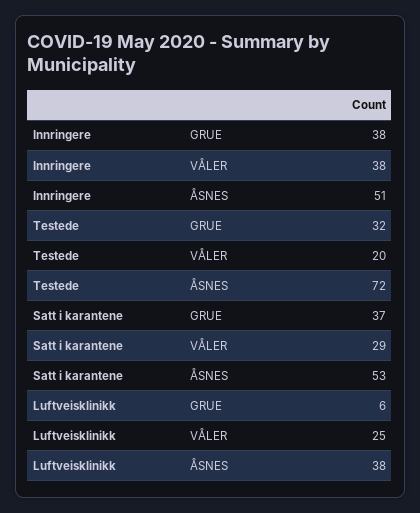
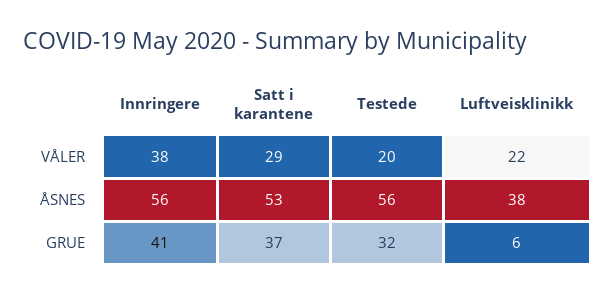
Innringere, GRUE: 38 -> 41
Innringere, ÅSNES: 51 -> 56
Testede, ÅSNES: 72 -> 56
Luftveisklinikk, VÅLER: 25 -> 22

